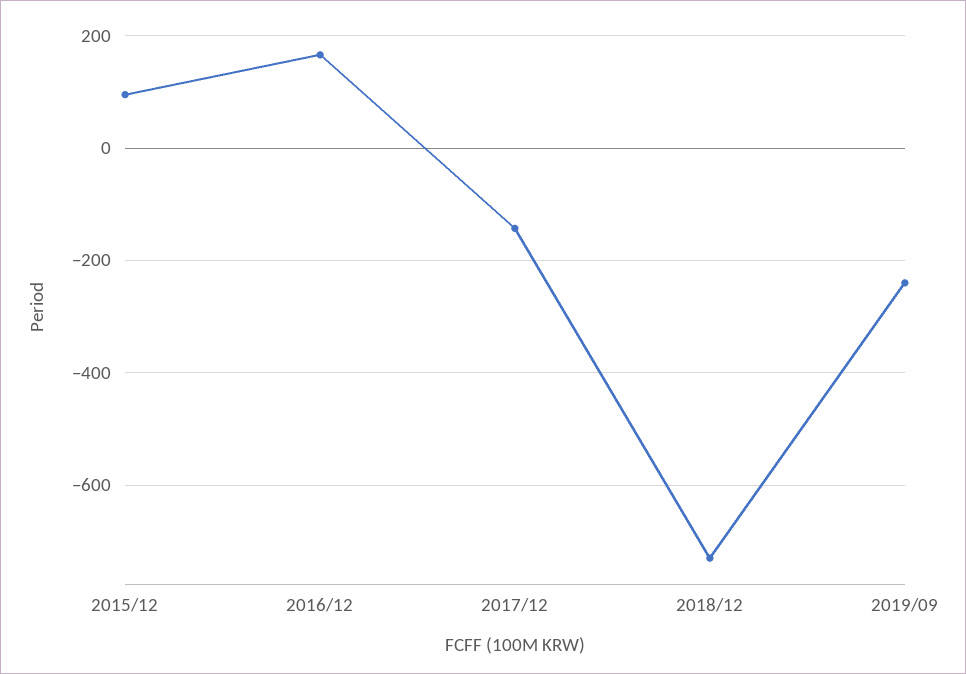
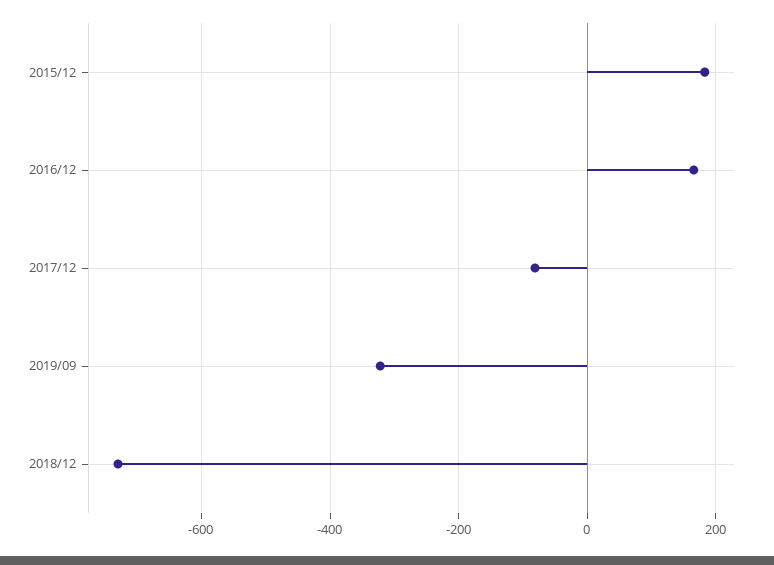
2015/12: 100 -> 180
2017/12: -140 -> -80
2019/09: -240 -> -320

